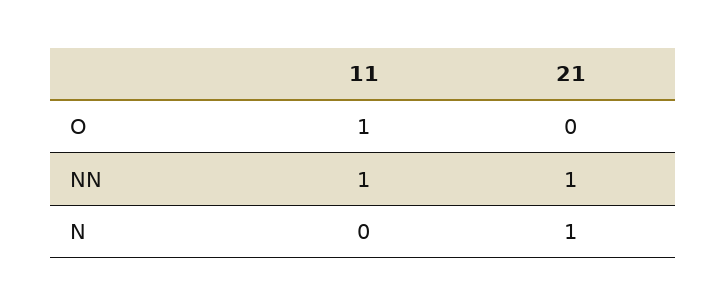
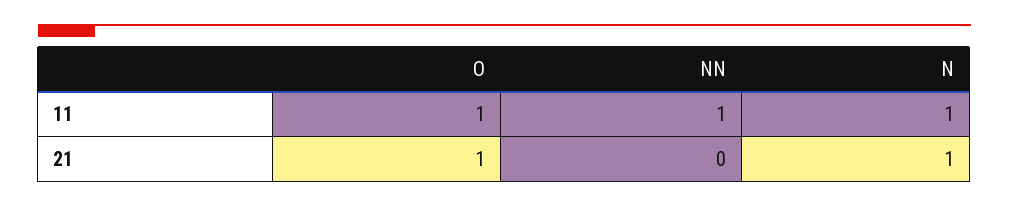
21, O: 0 -> 1
21, NN: 1 -> 0
11, N: 0 -> 1

